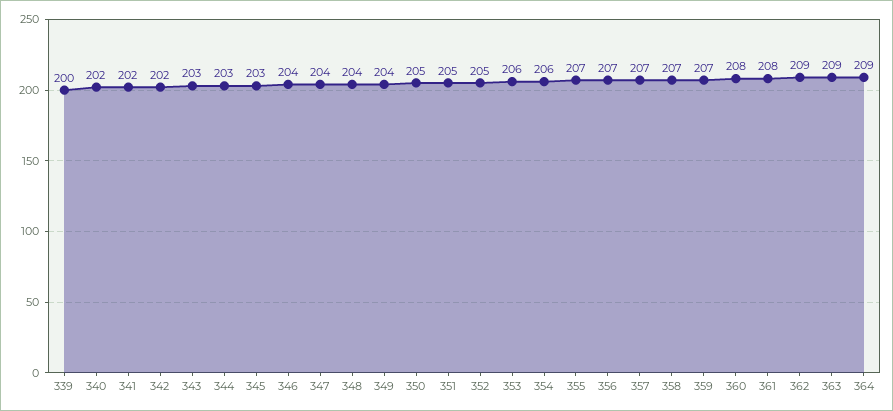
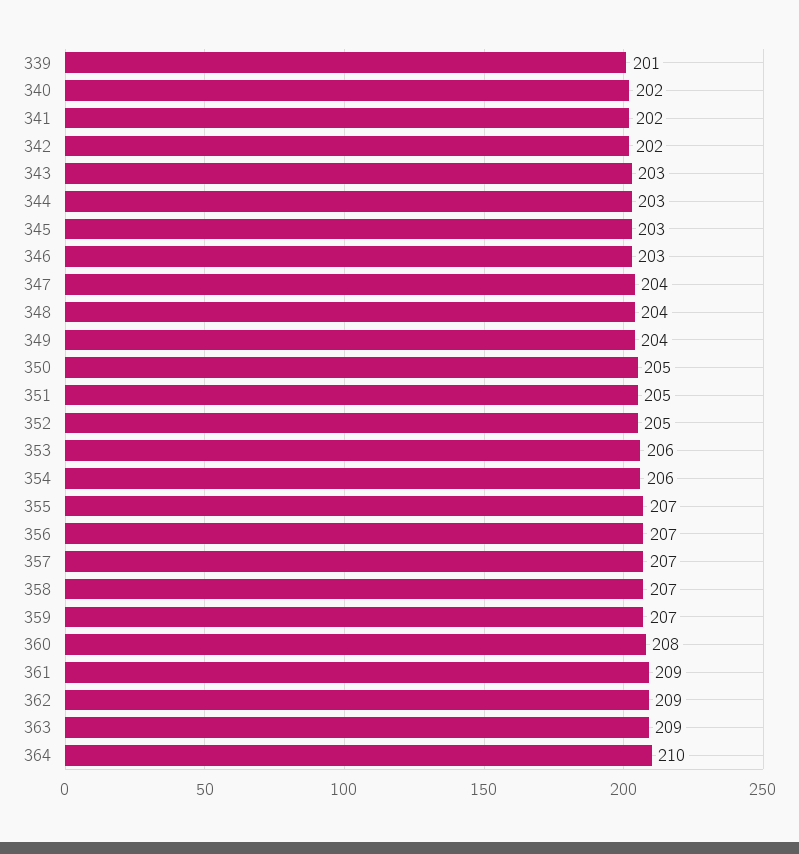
339: 200 -> 201
346: 204 -> 203
361: 208 -> 209
364: 209 -> 210

